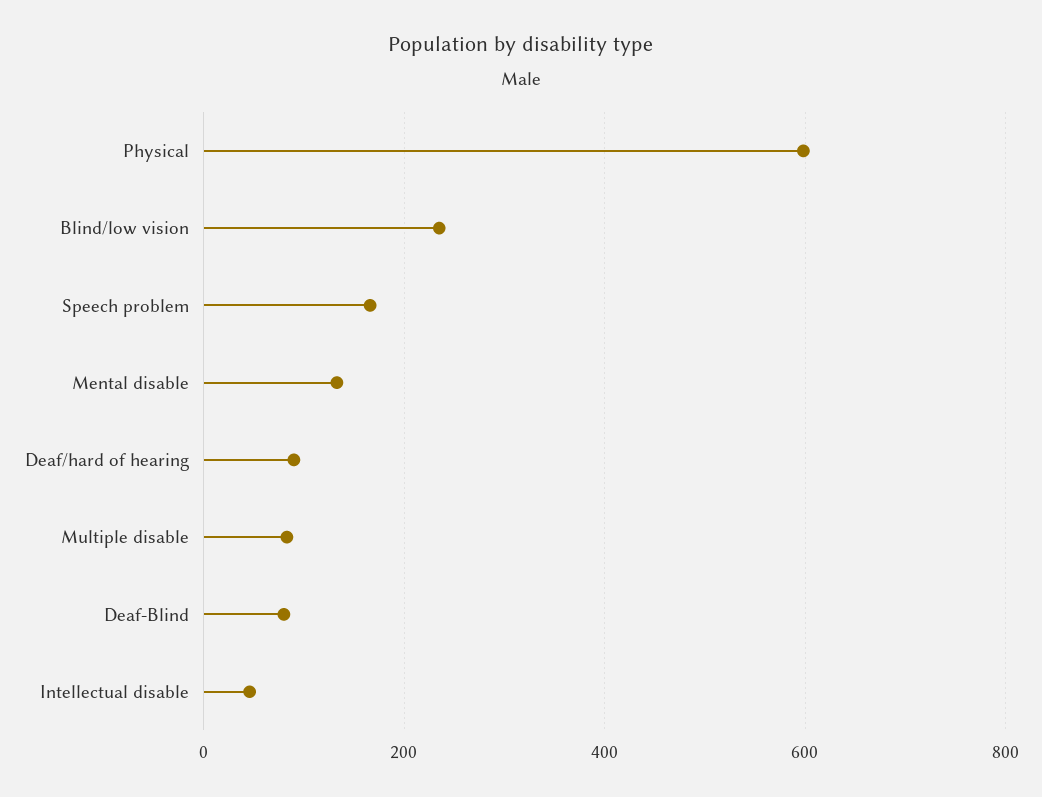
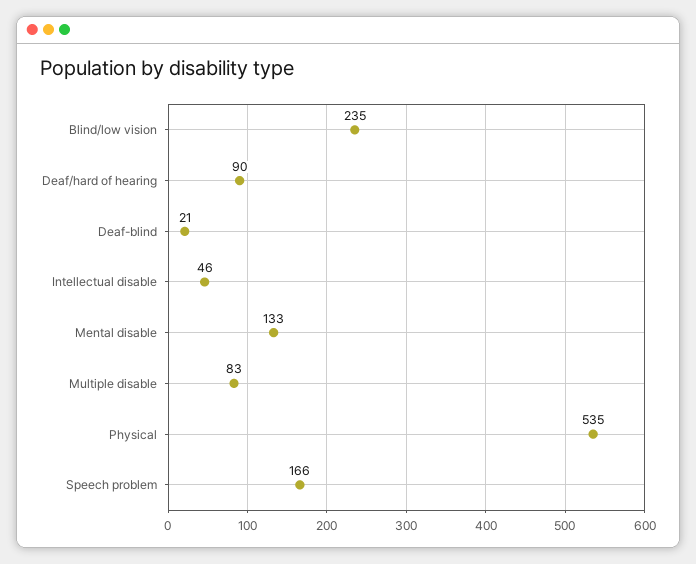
Physical: 600 -> 535
Deaf-Blind: 80 -> 21

